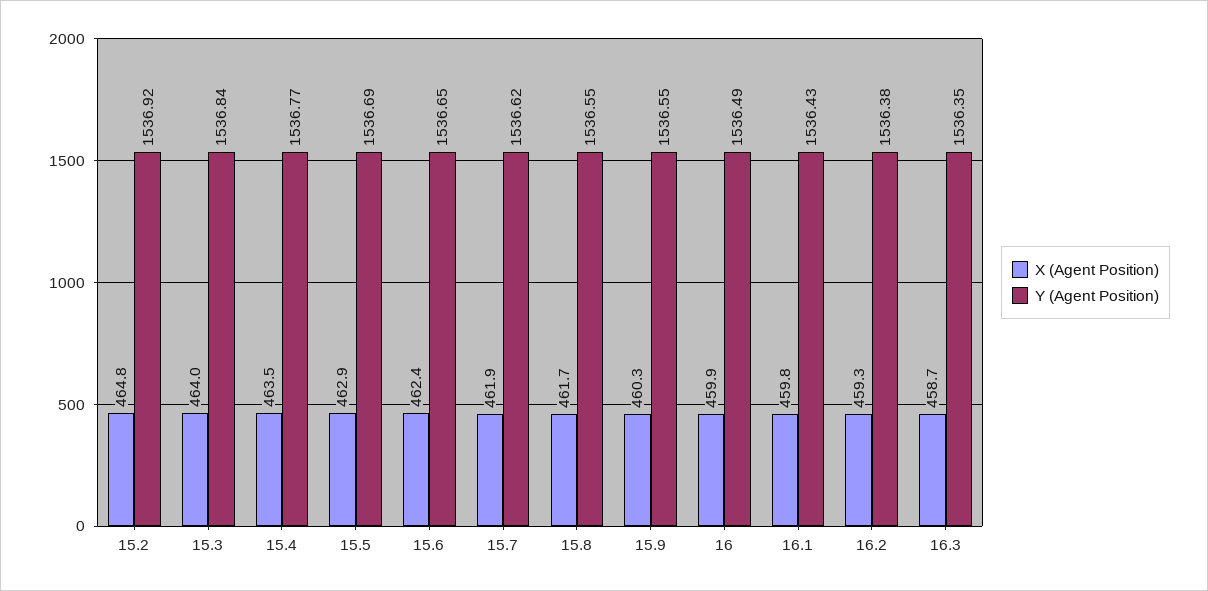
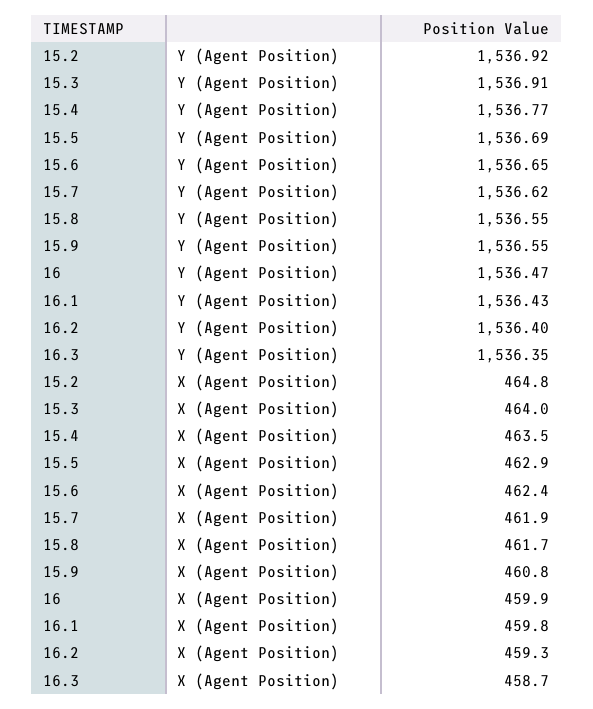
Y (Agent Position), 15.3: 1536.84 -> 1536.91
X (Agent Position), 15.9: 460.3 -> 460.8
Y (Agent Position), 16: 1536.49 -> 1536.47
Y (Agent Position), 16.2: 1536.38 -> 1536.4

